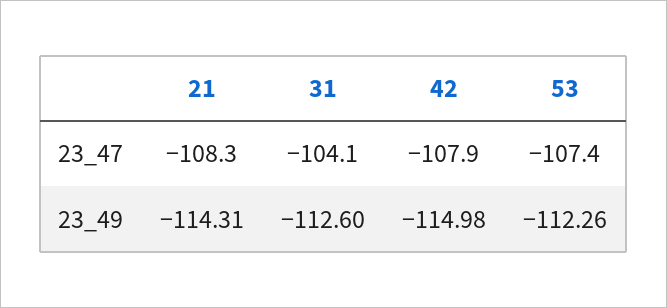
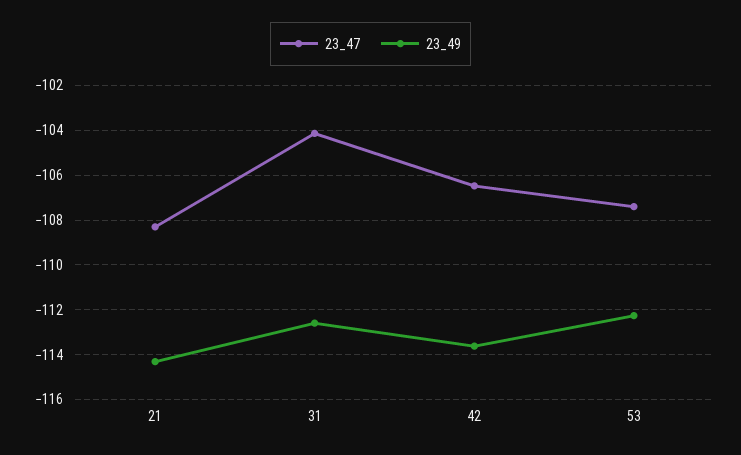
23_47, 42: -107.9 -> -106.5
23_49, 42: -114.98 -> -113.5

